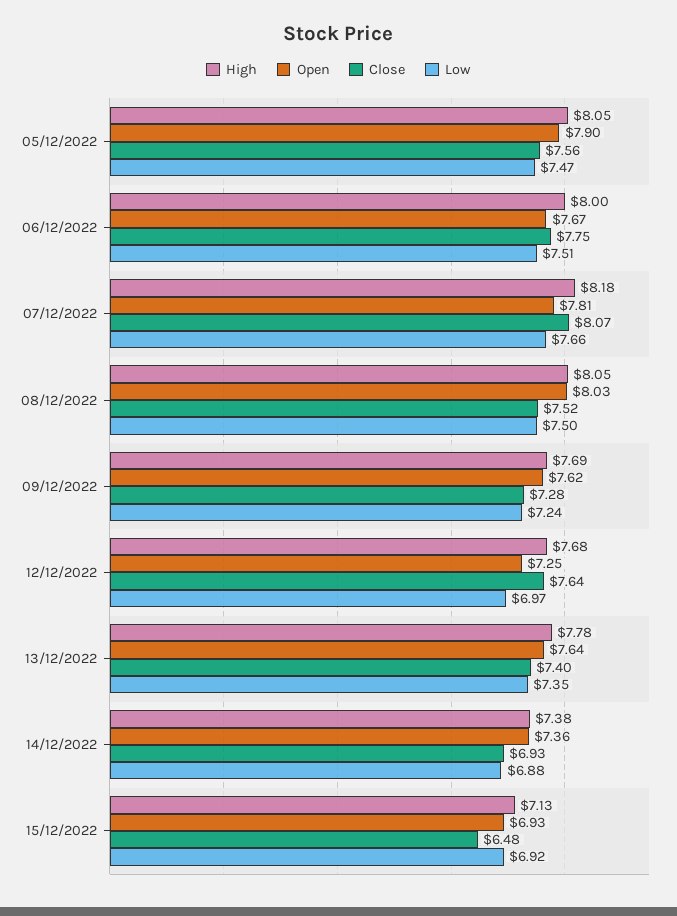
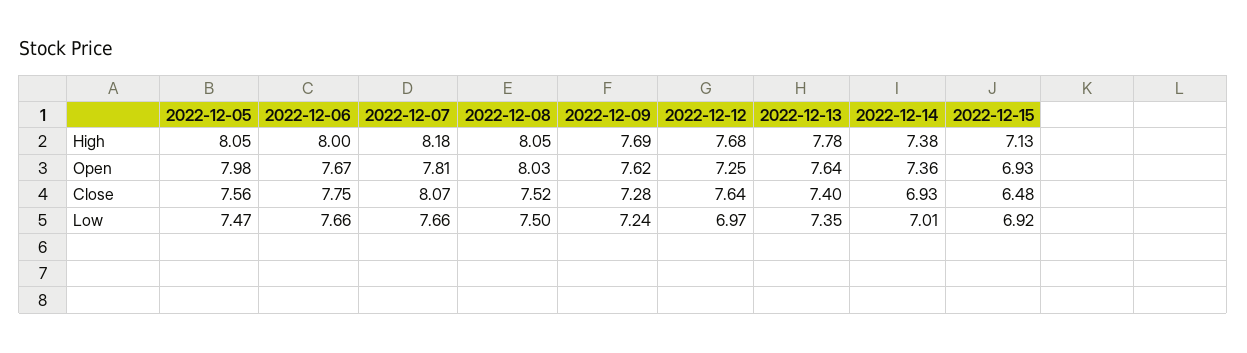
Open, 05/12/2022: 7.9 -> 7.98
Low, 06/12/2022: 7.51 -> 7.66
Low, 14/12/2022: 6.88 -> 7.01

